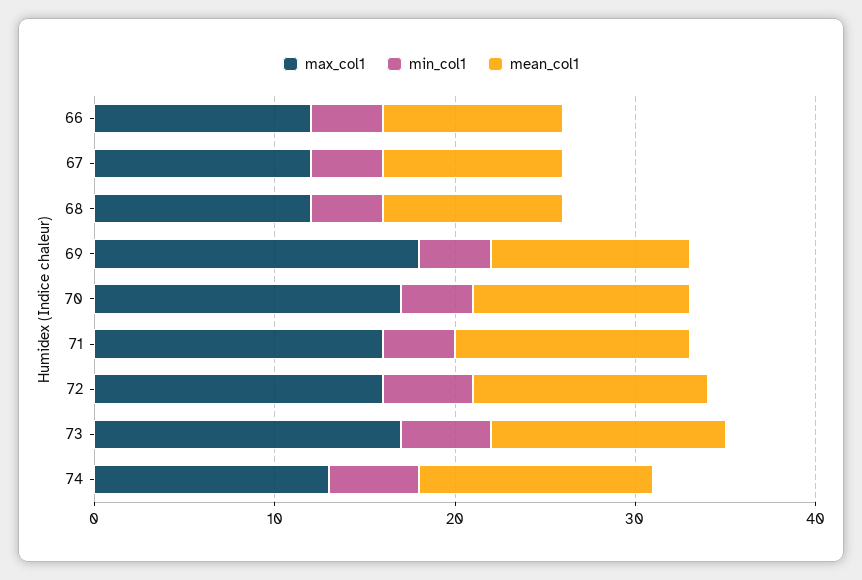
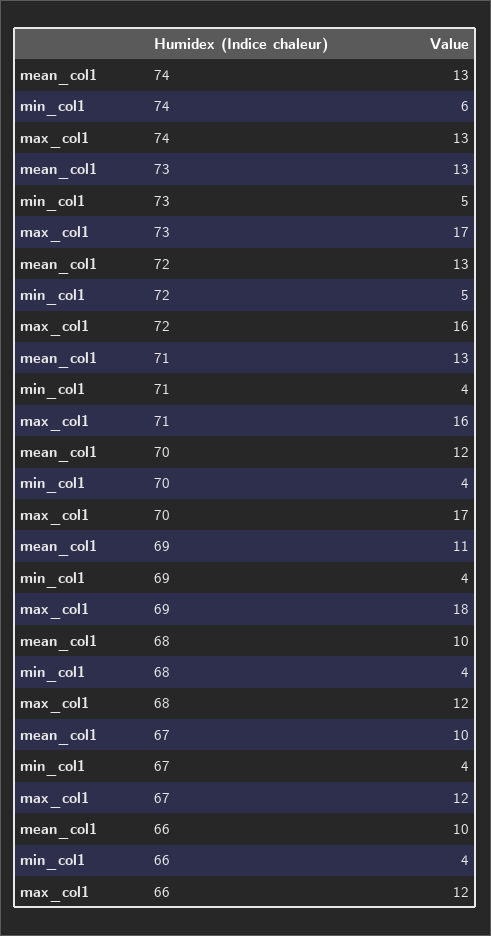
min_col1, 74: 5 -> 6

